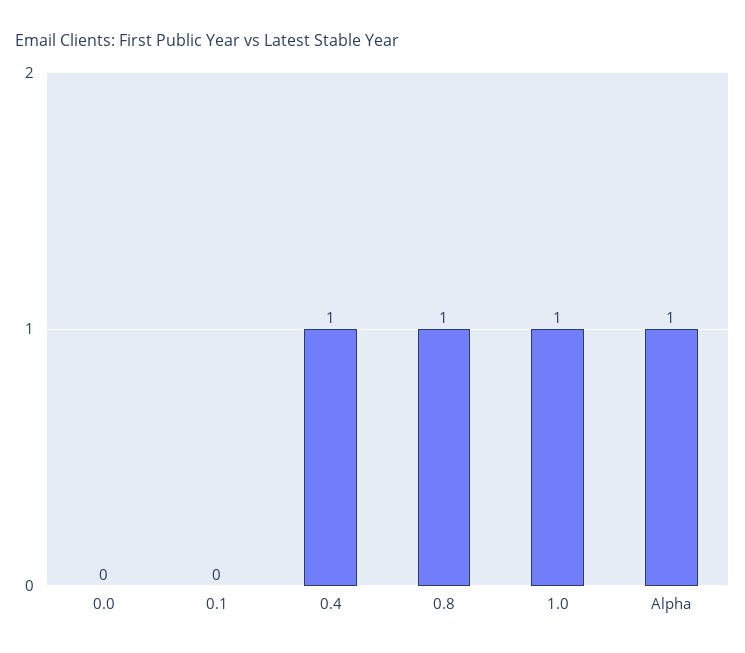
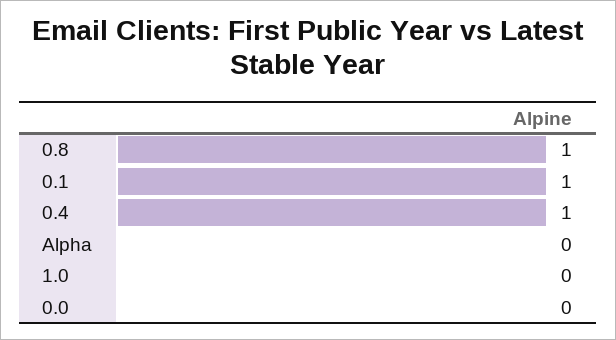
0.1: 0 -> 1
1.0: 1 -> 0
Alpha: 1 -> 0

